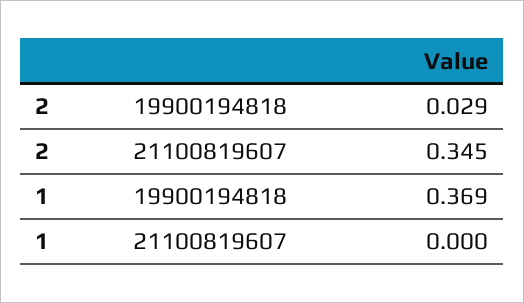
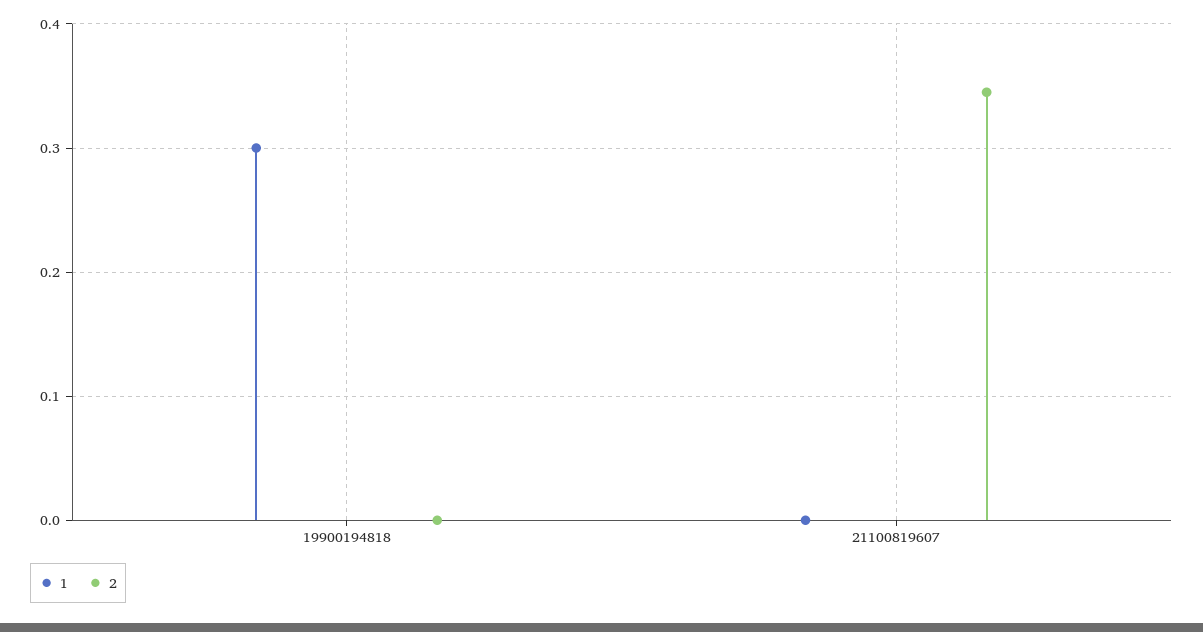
2, 19900194818: 0.029 -> 0
1, 19900194818: 0.369 -> 0.3

